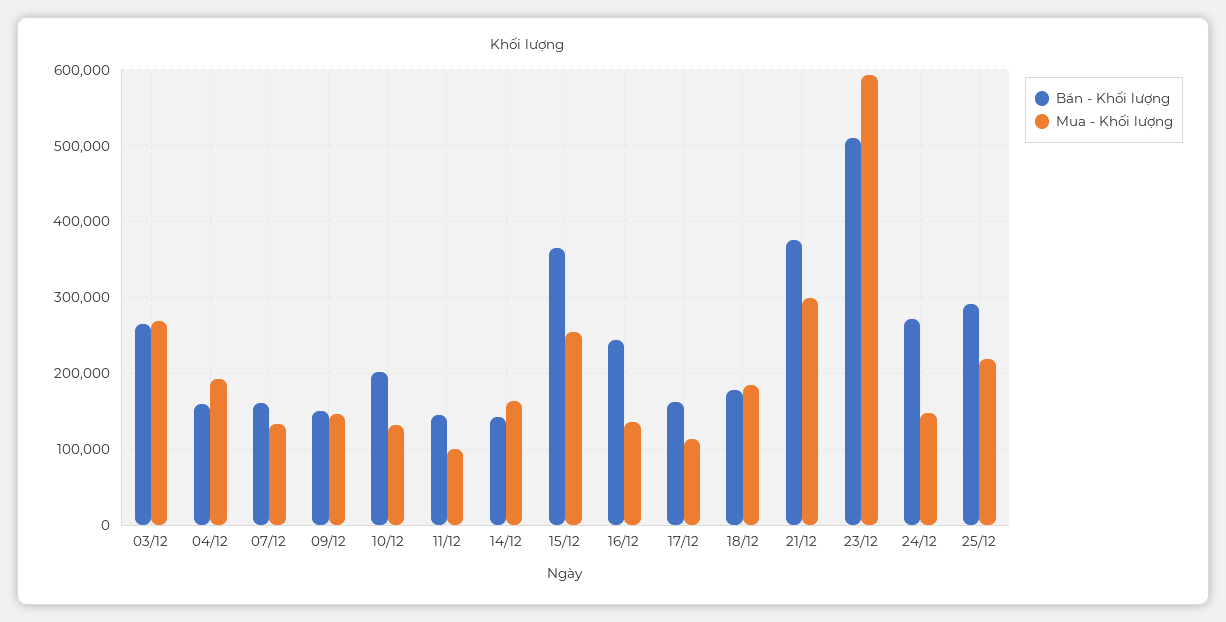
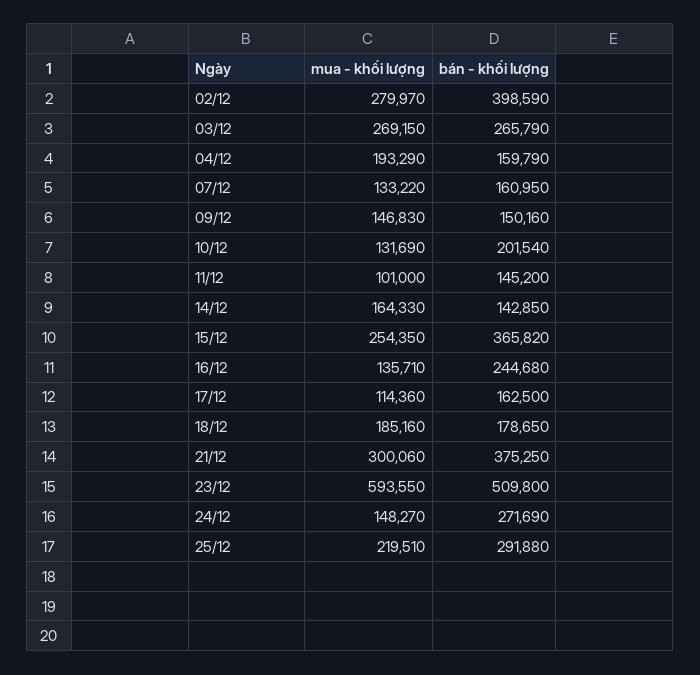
Mua - Khối lượng, 02/12: none -> 279970
Bán - Khối lượng, 02/12: none -> 398590

